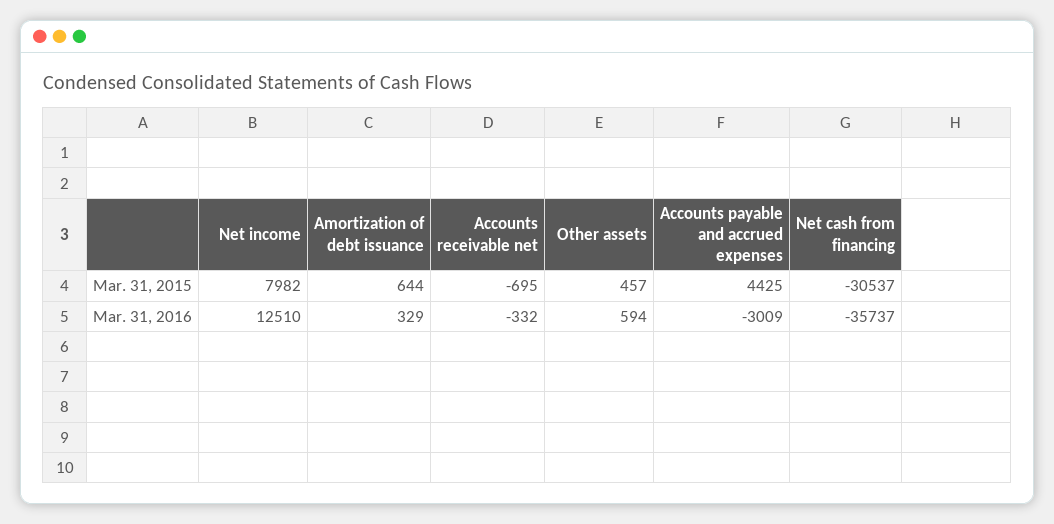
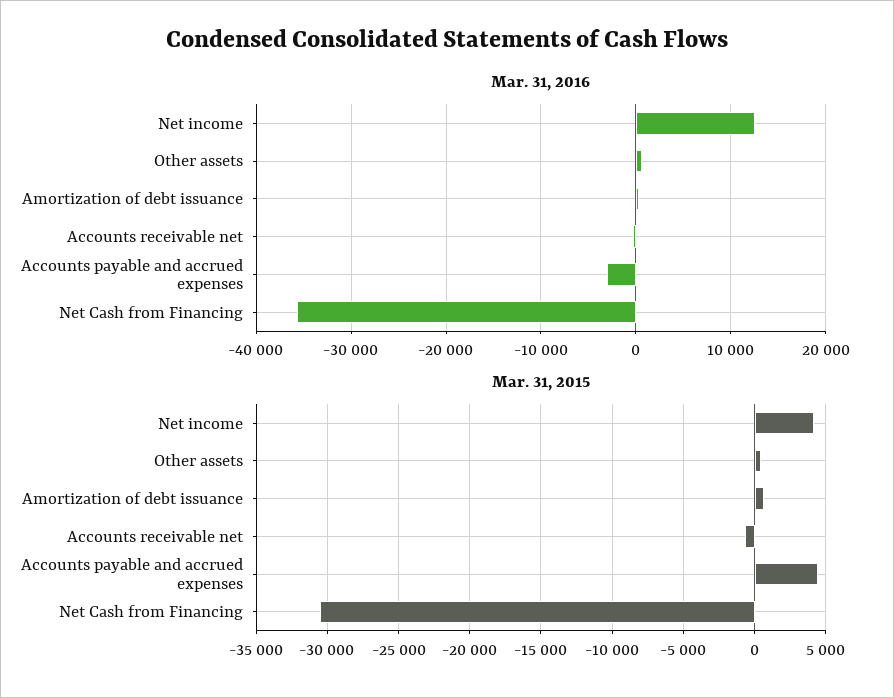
Mar. 31, 2015, Net income: 7982 -> 4000

